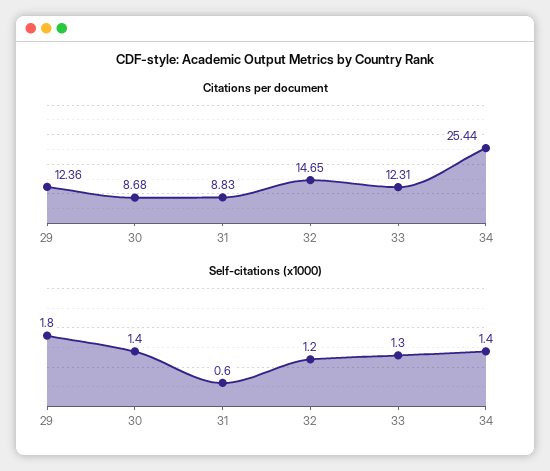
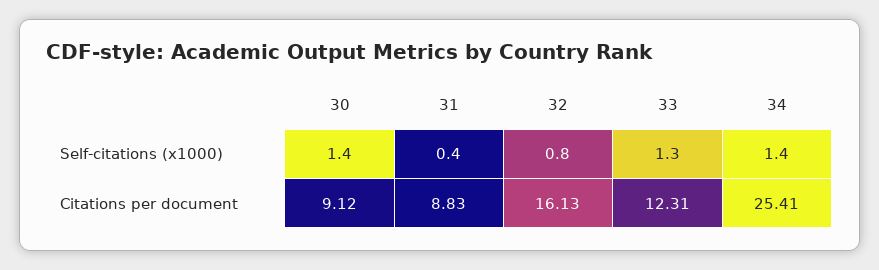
Citations per document, 29: 12.36 -> none
Citations per document, 30: 8.68 -> 9.12
Citations per document, 32: 14.65 -> 16.13
Citations per document, 34: 25.44 -> 25.41
Self-citations (x1000), 29: 1.8 -> none
Self-citations (x1000), 31: 0.6 -> 0.4
Self-citations (x1000), 32: 1.2 -> 0.8

